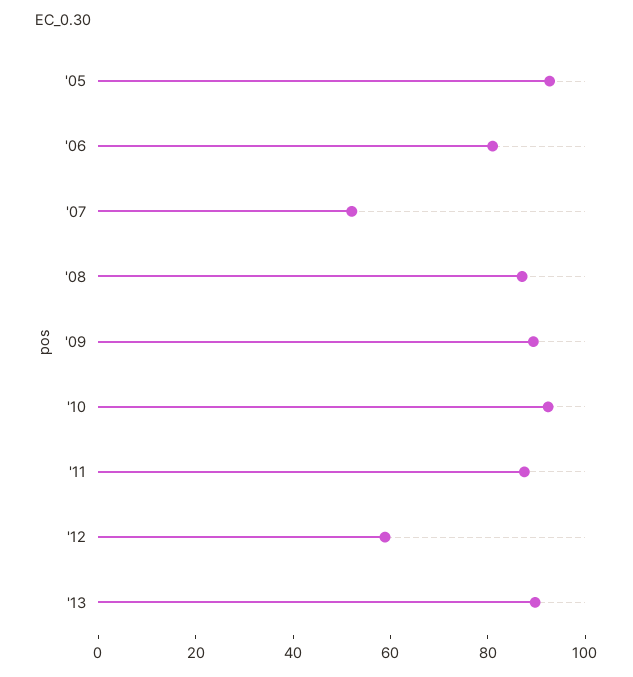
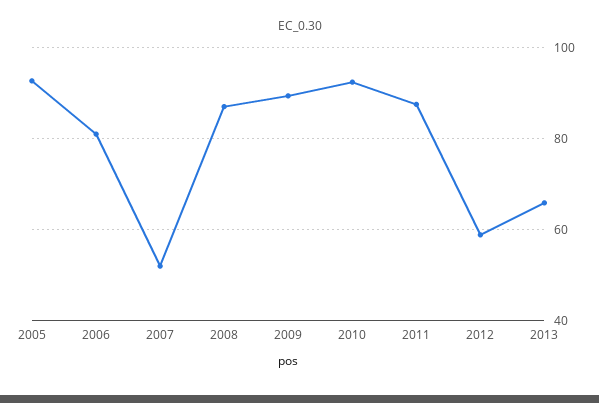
'13: 90 -> 66

